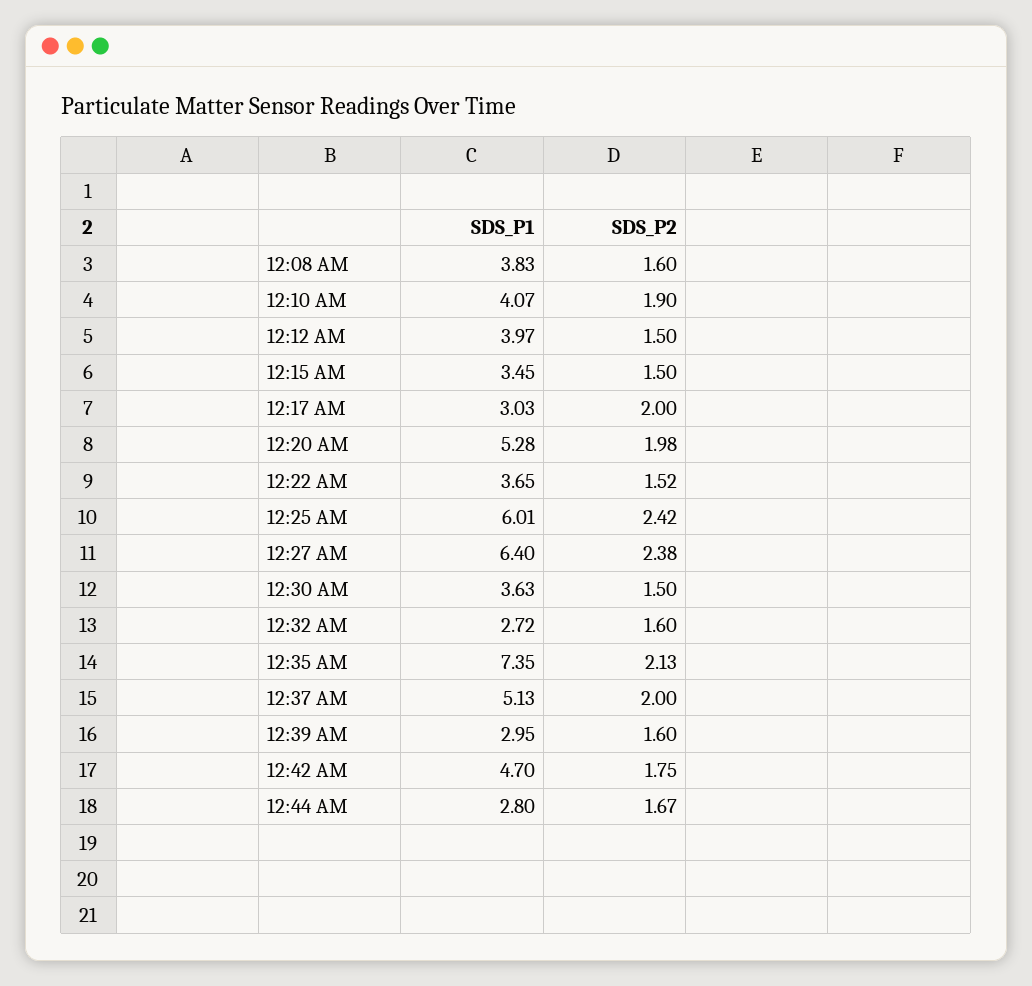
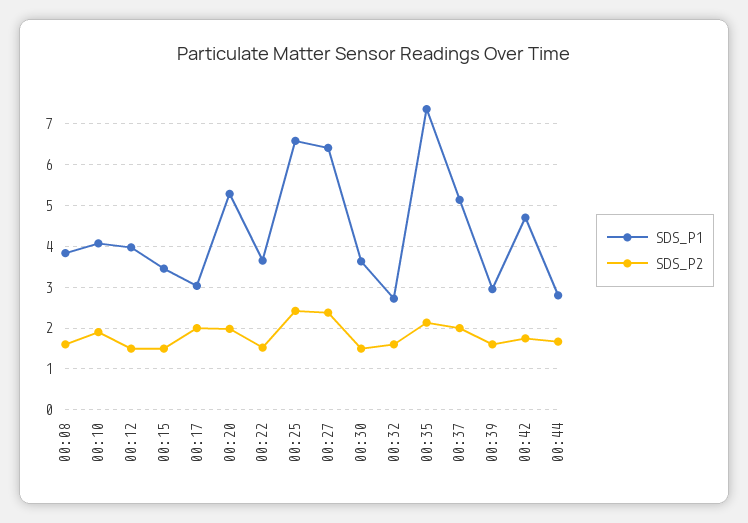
SDS_P1, 12:25 AM: 6.01 -> 6.6

